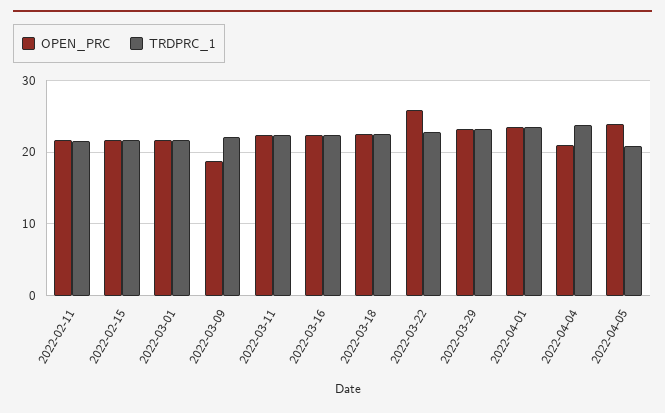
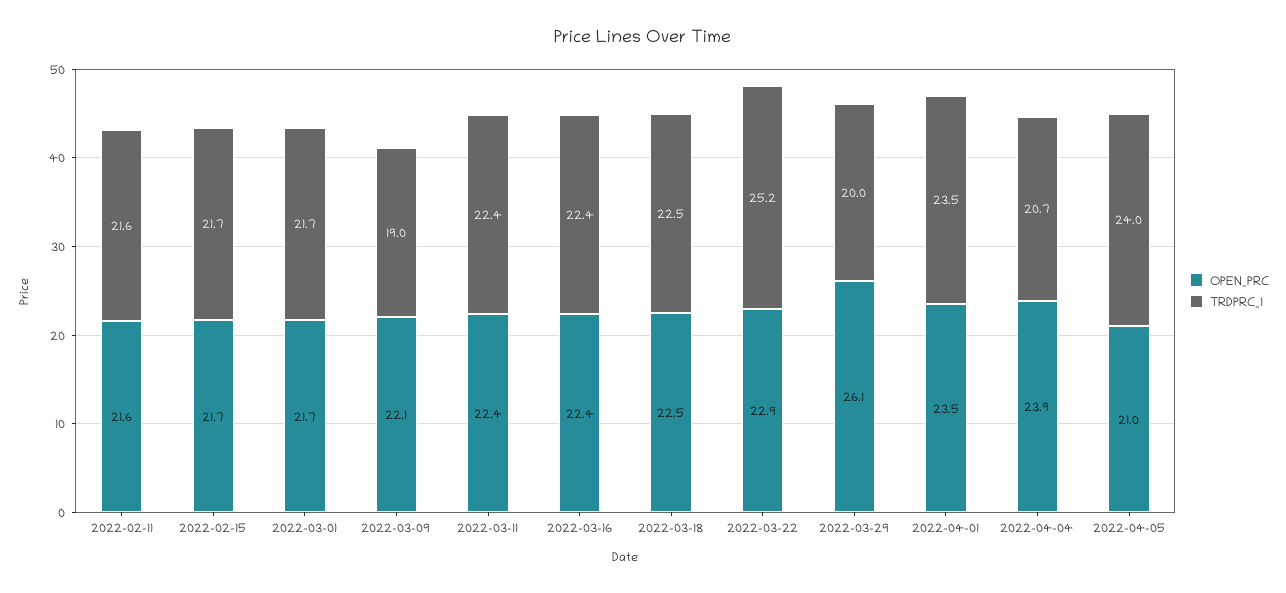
OPEN_PRC, 2022-03-09: 19 -> 22.1
TRDPRC_1, 2022-03-09: 22 -> 19
OPEN_PRC, 2022-03-22: 26 -> 22.9
TRDPRC_1, 2022-03-22: 23 -> 25.2
OPEN_PRC, 2022-03-29: 23 -> 26.1
TRDPRC_1, 2022-03-29: 23 -> 20
OPEN_PRC, 2022-04-04: 21 -> 23.9
TRDPRC_1, 2022-04-04: 24 -> 20.7
OPEN_PRC, 2022-04-05: 24 -> 21
TRDPRC_1, 2022-04-05: 21 -> 24

